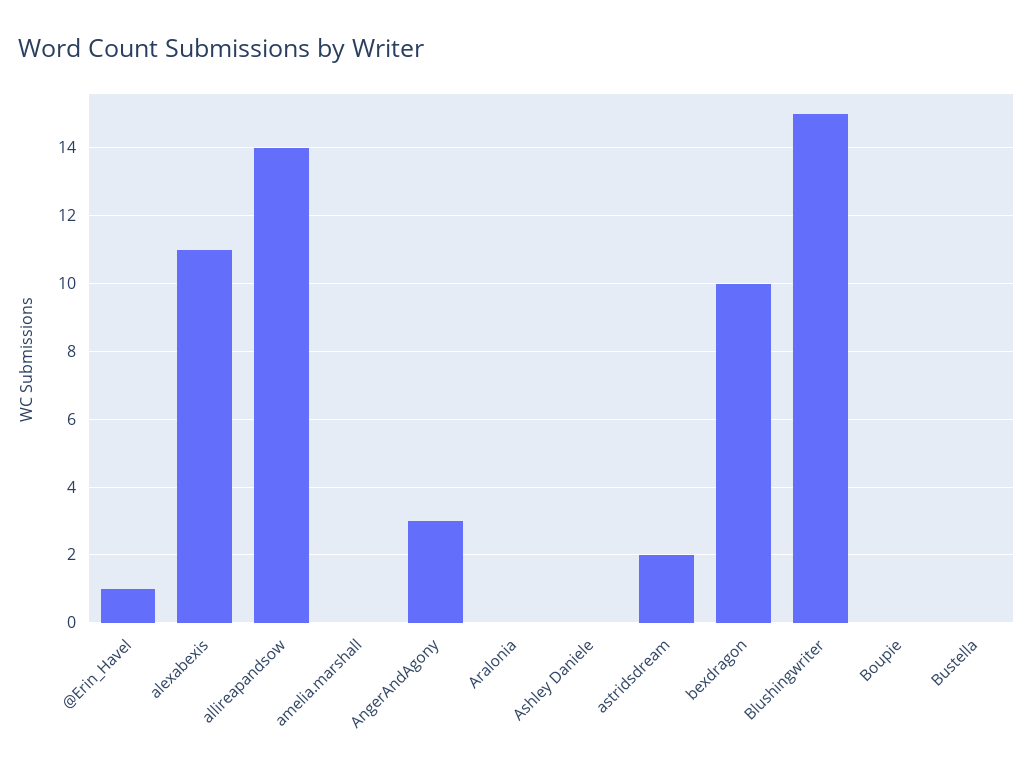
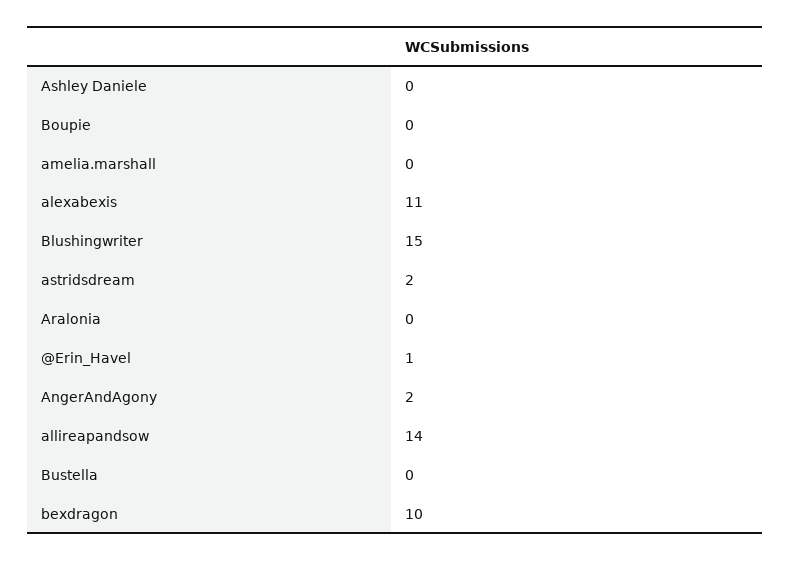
AngerAndAgony: 3 -> 2

